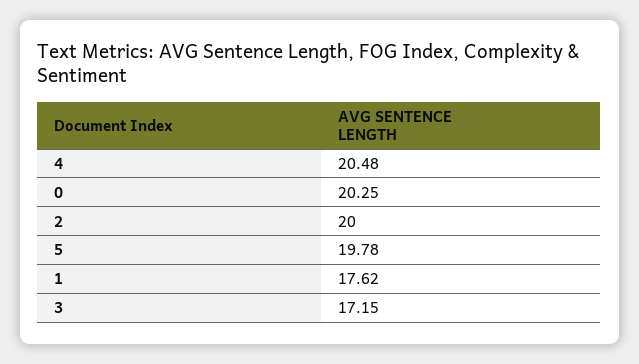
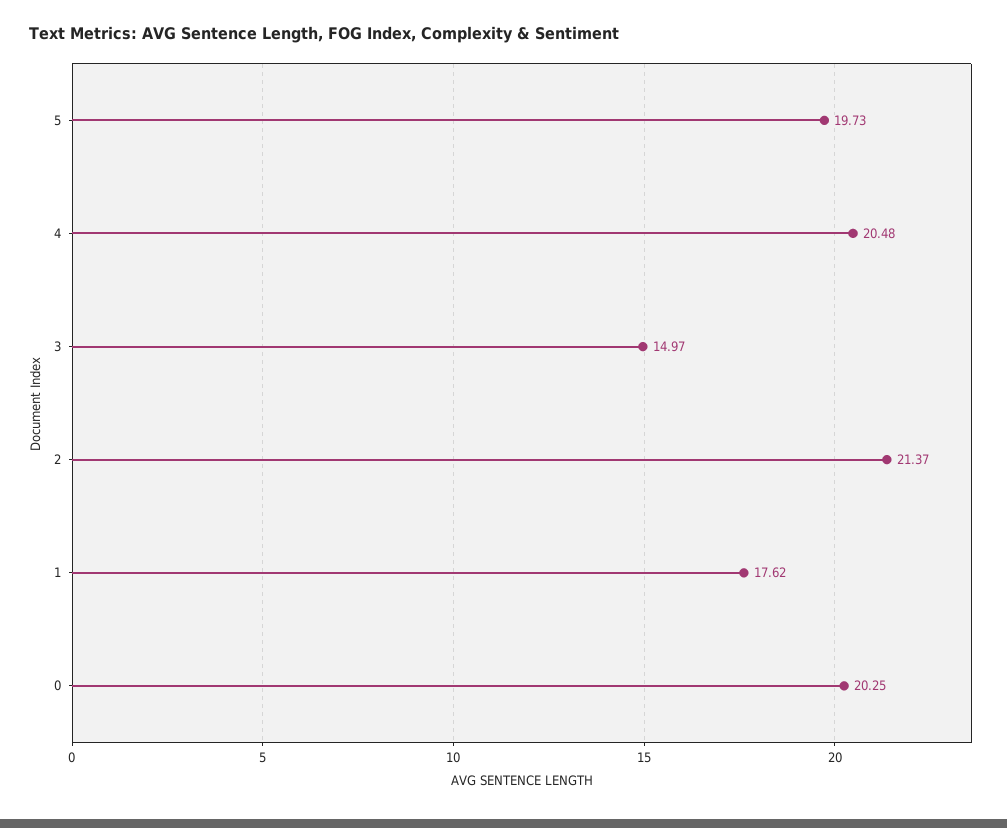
2: 20 -> 21.37
5: 19.78 -> 19.73
3: 17.15 -> 14.97

